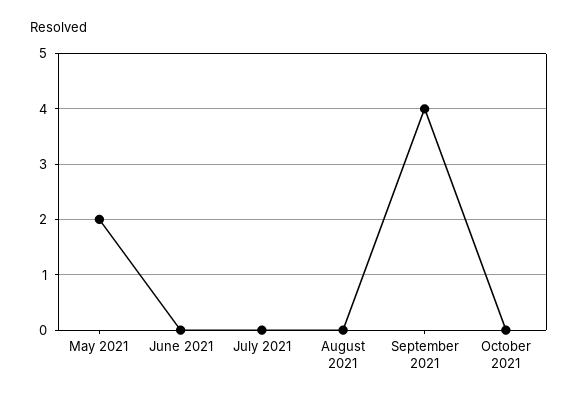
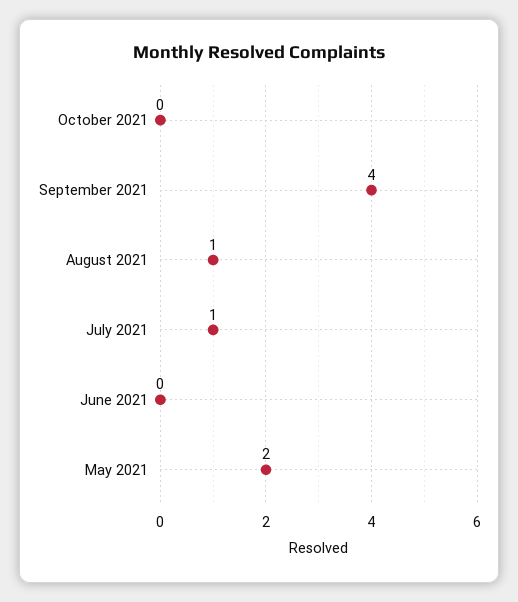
July 2021: 0 -> 1
August 2021: 0 -> 1

